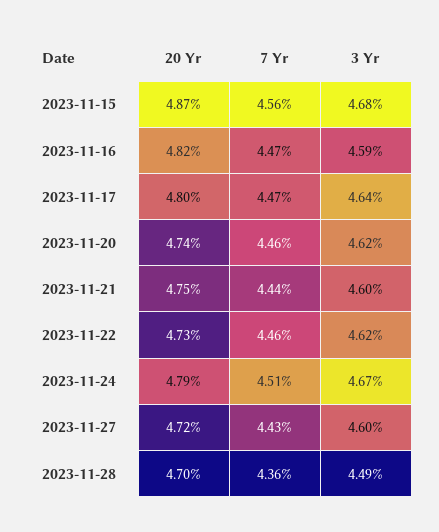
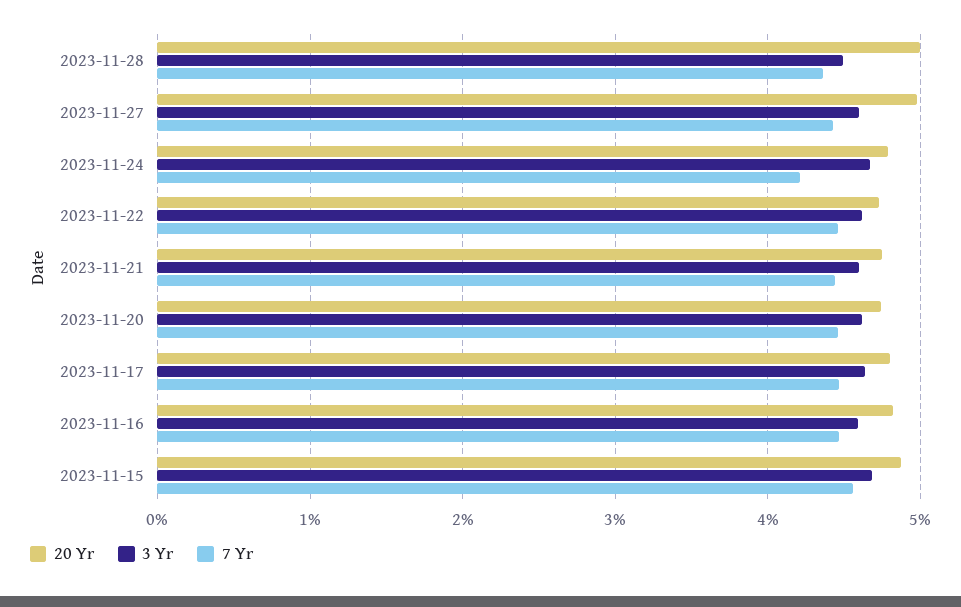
7 Yr, 2023-11-24: 4.51 -> 4.2
20 Yr, 2023-11-27: 4.72 -> 5
20 Yr, 2023-11-28: 4.7 -> 5

